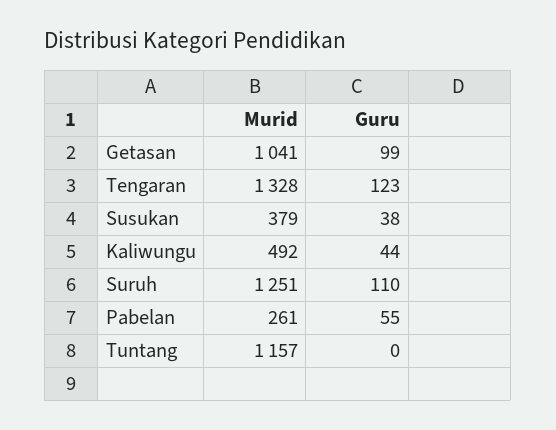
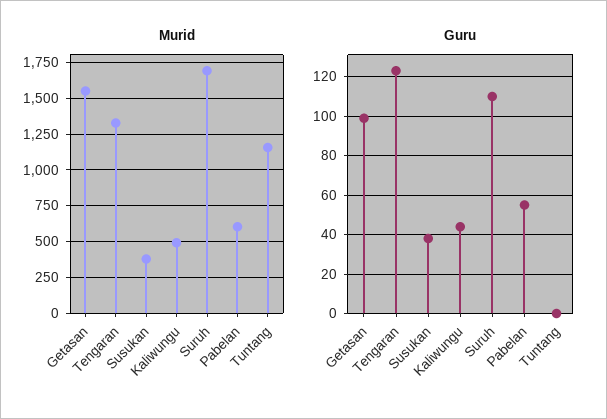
Murid, Getasan: 1041 -> 1550
Murid, Suruh: 1251 -> 1700
Murid, Pabelan: 261 -> 600

